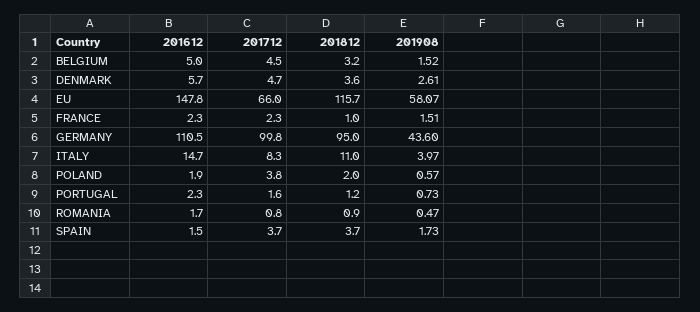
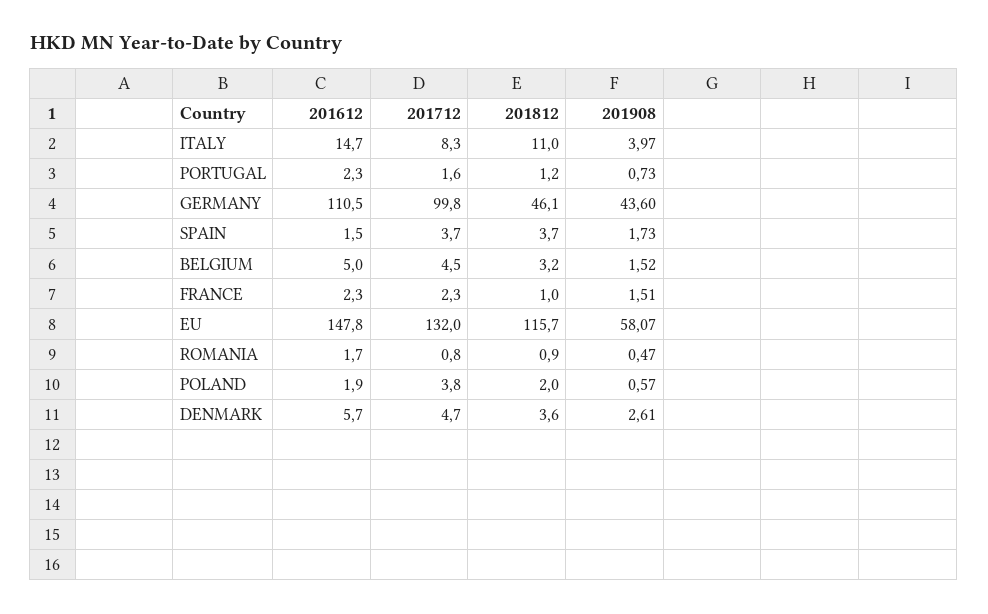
201712, EU: 66 -> 132
201812, GERMANY: 95 -> 46.1

